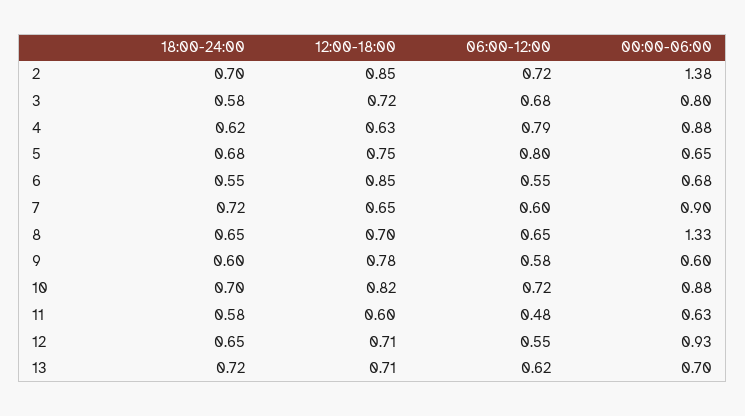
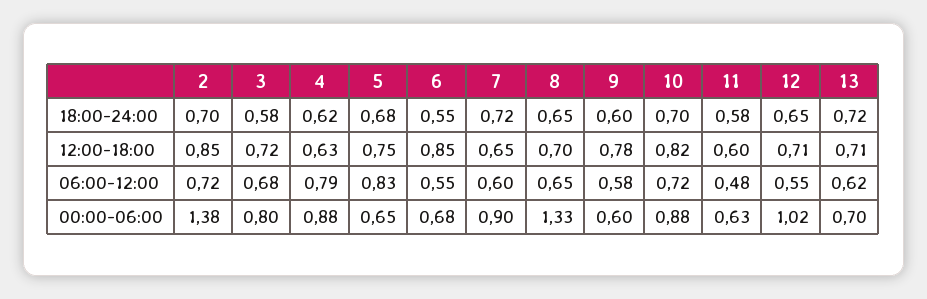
06:00-12:00, 5: 0.8 -> 0.83
00:00-06:00, 12: 0.93 -> 1.02

